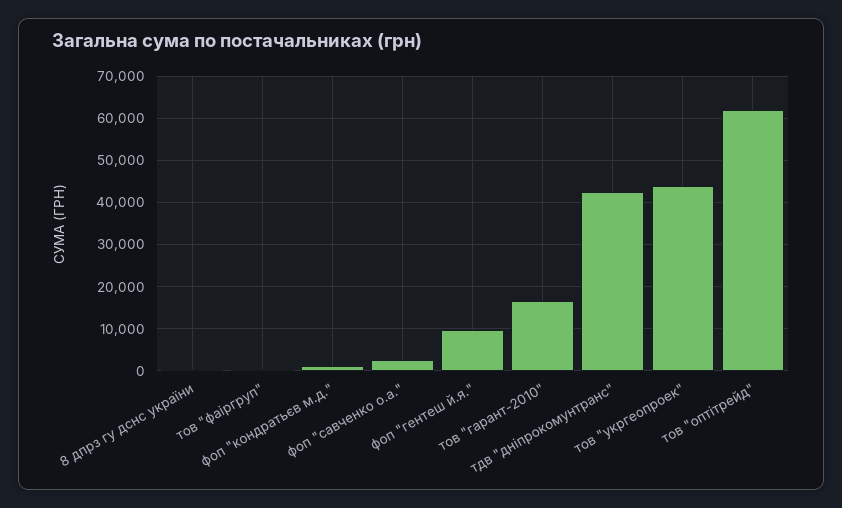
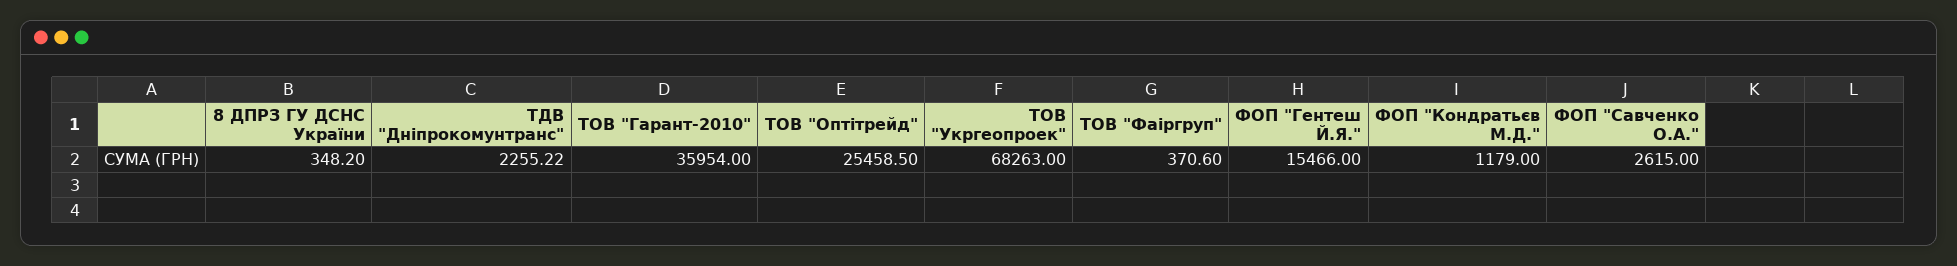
фоп "гентеш й.я.": 10000 -> 15466
тов "гарант-2010": 16000 -> 35954
тдв "дніпрокомунтранс": 42000 -> 2255.22
тов "укргеопроек": 44000 -> 68263
тов "оптітрейд": 62000 -> 25458.5

